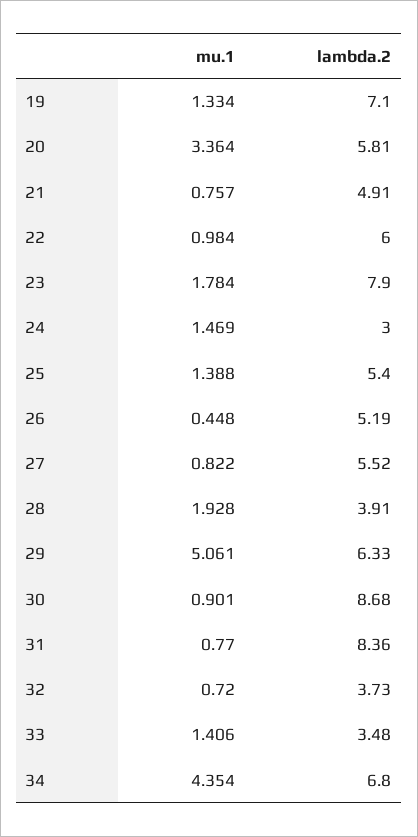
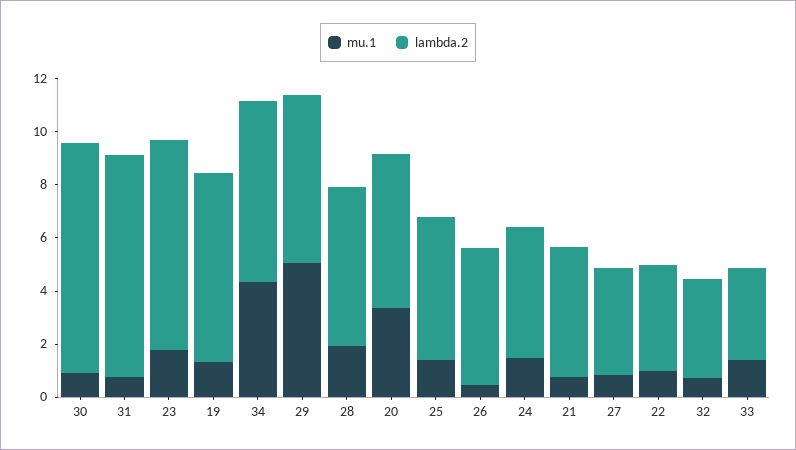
lambda.2, 22: 6 -> 4
lambda.2, 24: 3 -> 5
lambda.2, 27: 5.52 -> 4
lambda.2, 28: 3.91 -> 6

